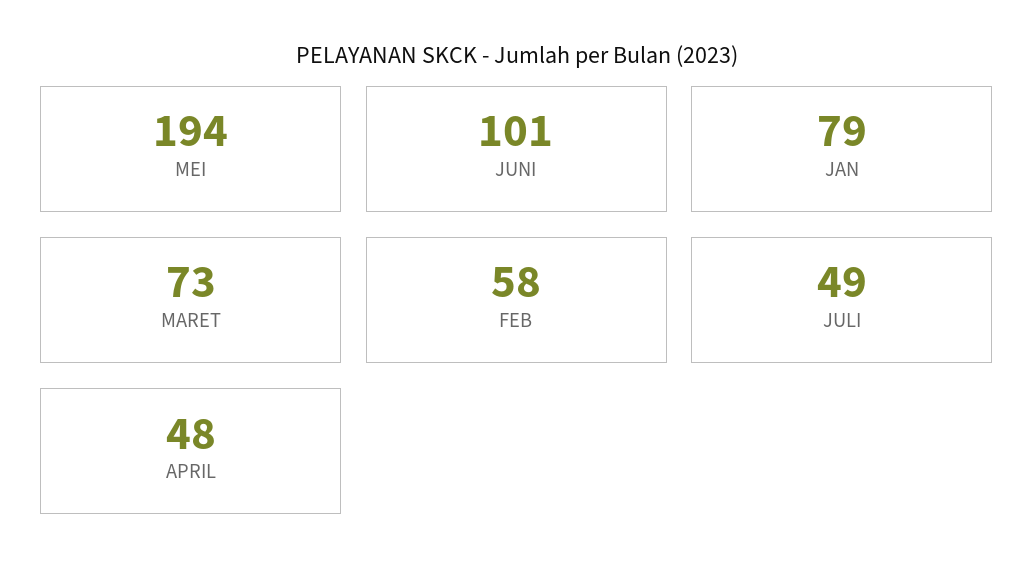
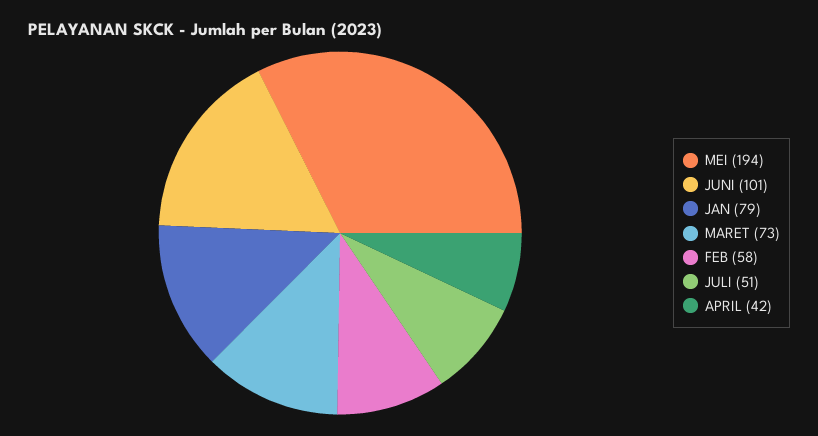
JULI: 49 -> 51
APRIL: 48 -> 42

